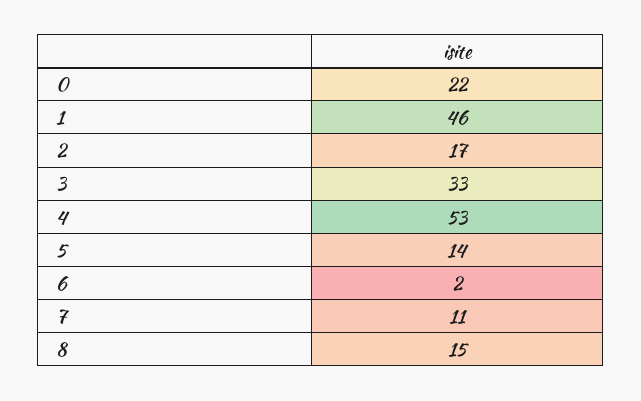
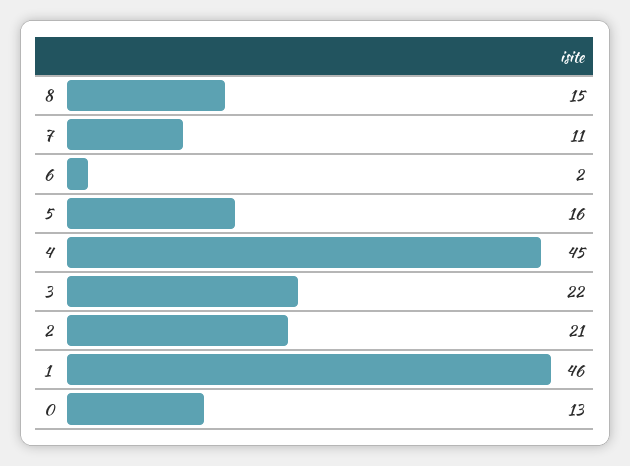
0: 22 -> 13
2: 17 -> 21
3: 33 -> 22
4: 53 -> 45
5: 14 -> 16

